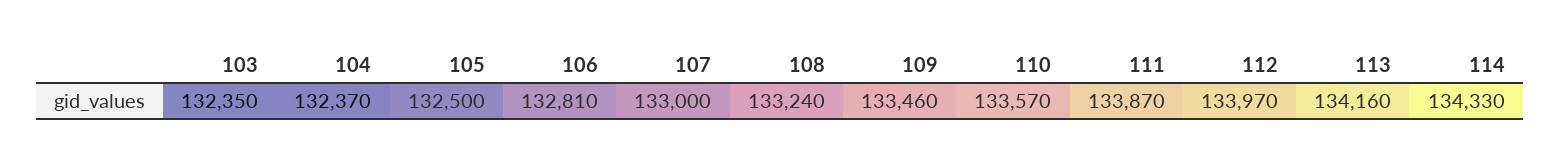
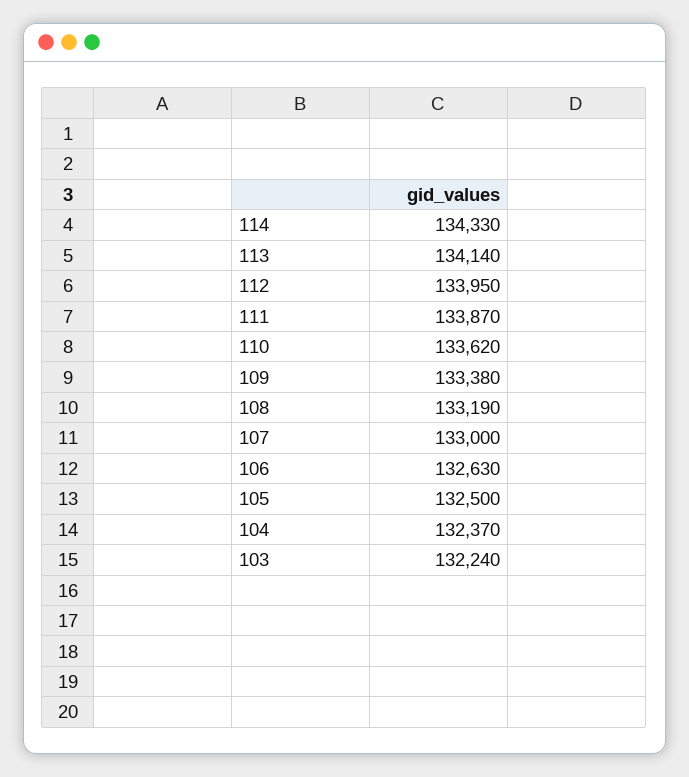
103: 132350 -> 132240
106: 132810 -> 132630
108: 133240 -> 133190
109: 133460 -> 133380
110: 133570 -> 133620
112: 133970 -> 133950
113: 134160 -> 134140

